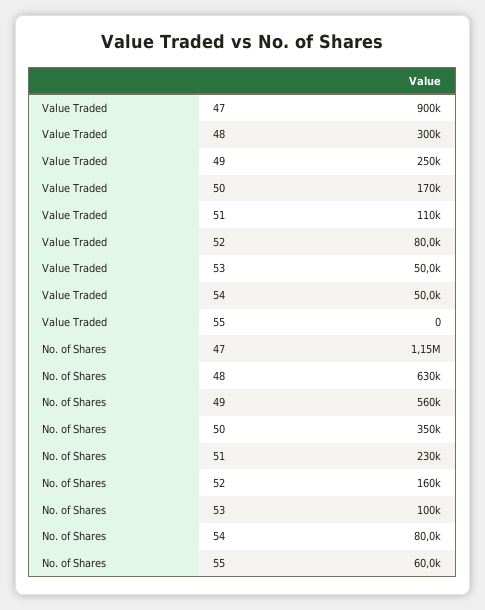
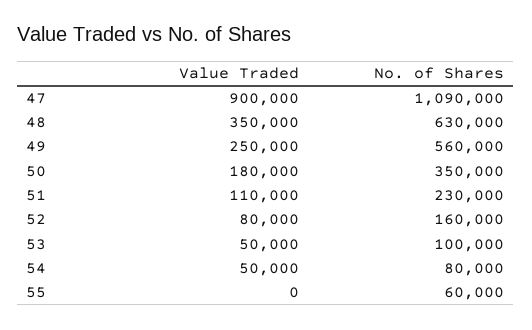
Value Traded, 48: 300000 -> 350000
Value Traded, 50: 170000 -> 180000
No. of Shares, 47: 1150000 -> 1090000

